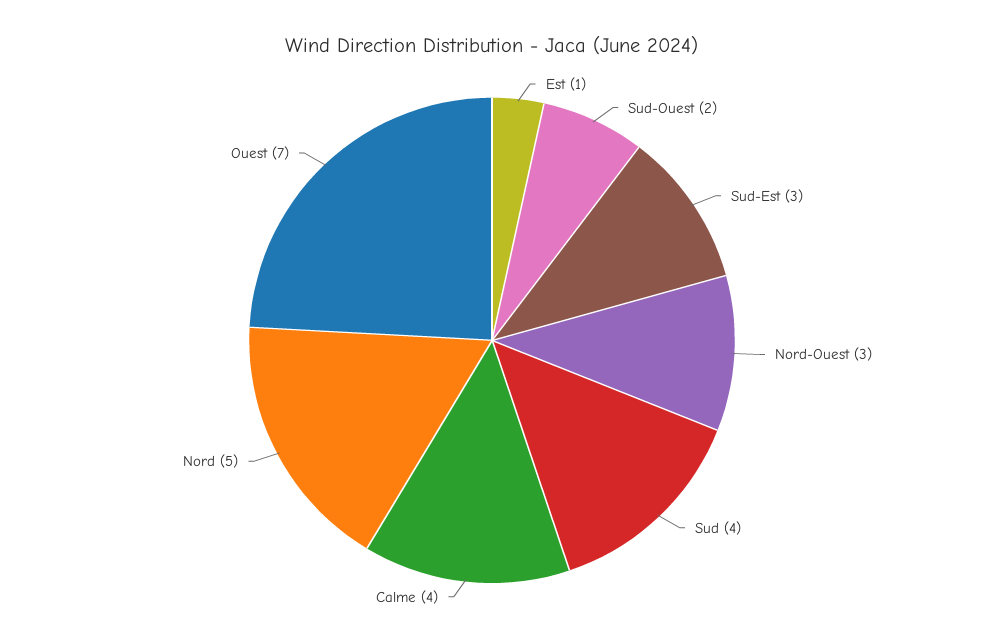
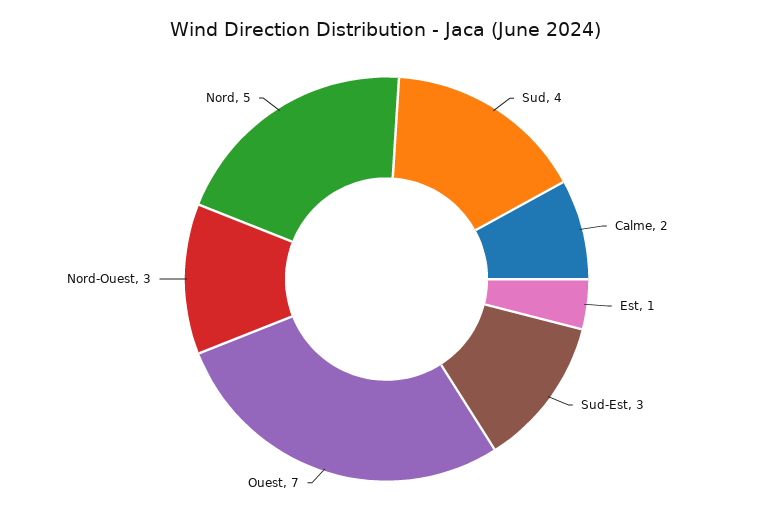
Sud-Ouest: 2 -> none
Calme: 4 -> 2

